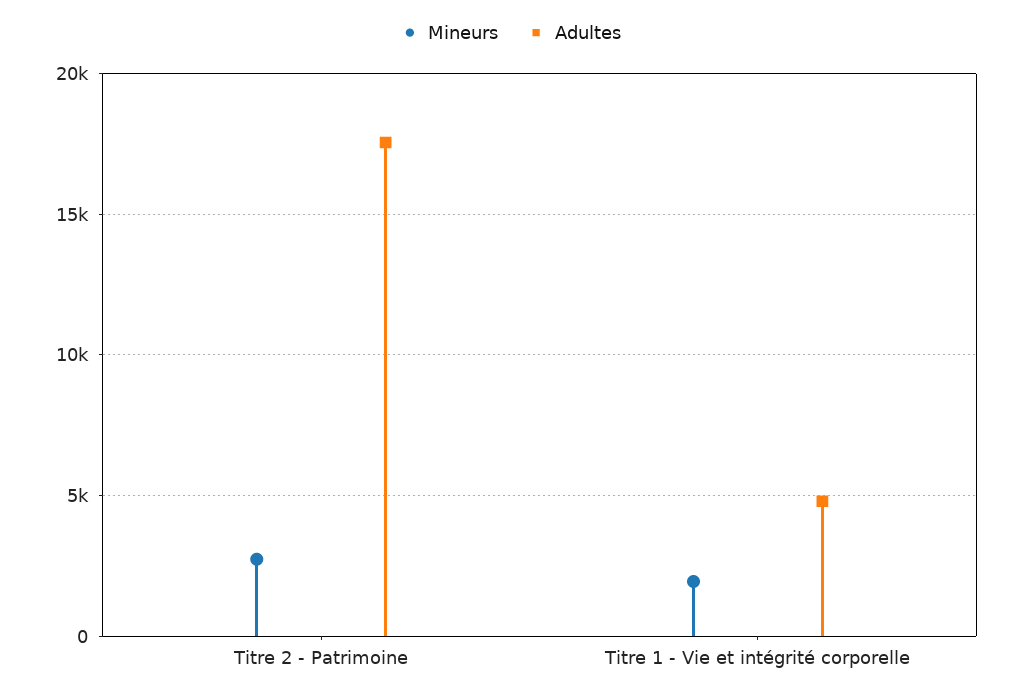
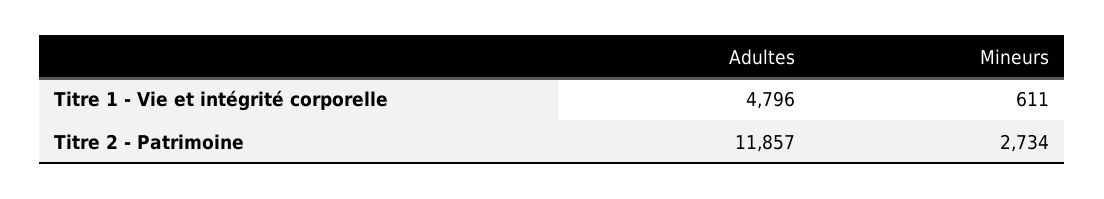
Adultes, Titre 2 - Patrimoine: 17500 -> 11857
Mineurs, Titre 1 - Vie et intégrité corporelle: 2000 -> 611

